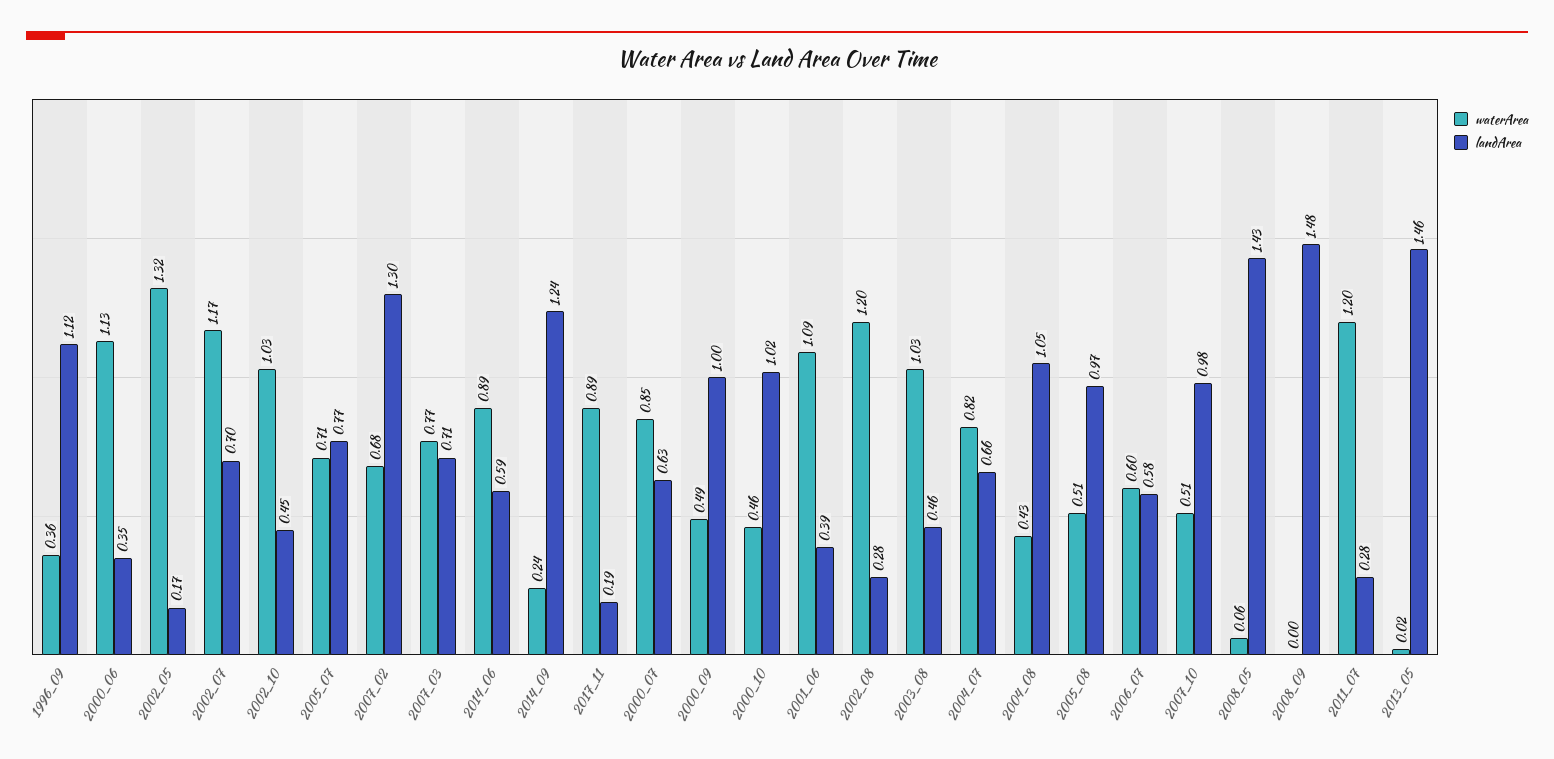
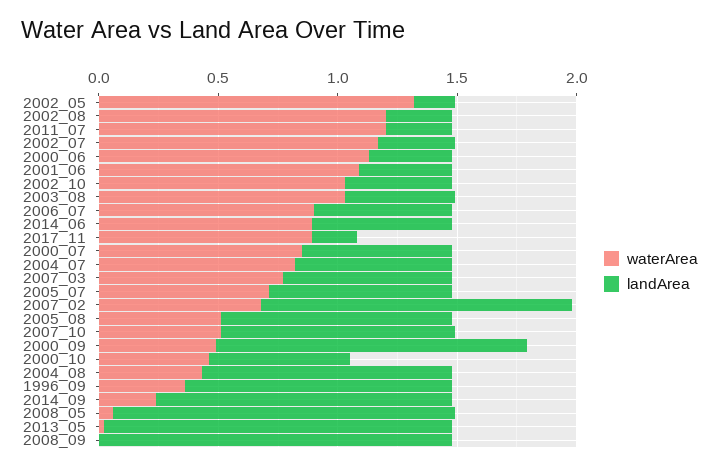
landArea, 2002_07: 0.7 -> 0.3
landArea, 2000_09: 1 -> 1.3
landArea, 2000_10: 1.02 -> 0.6
waterArea, 2006_07: 0.6 -> 0.9

